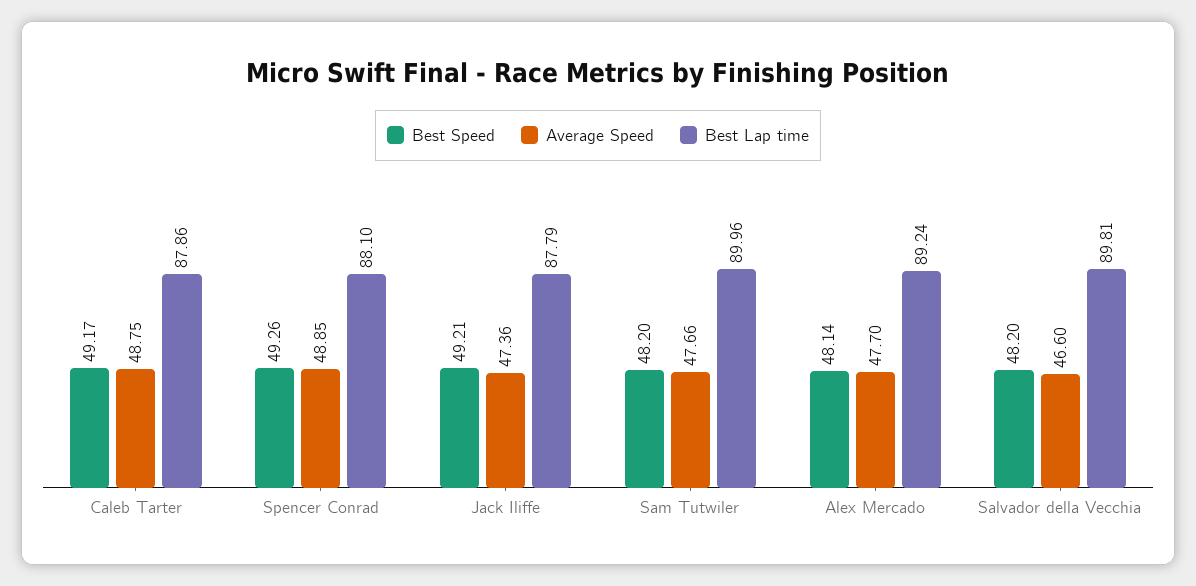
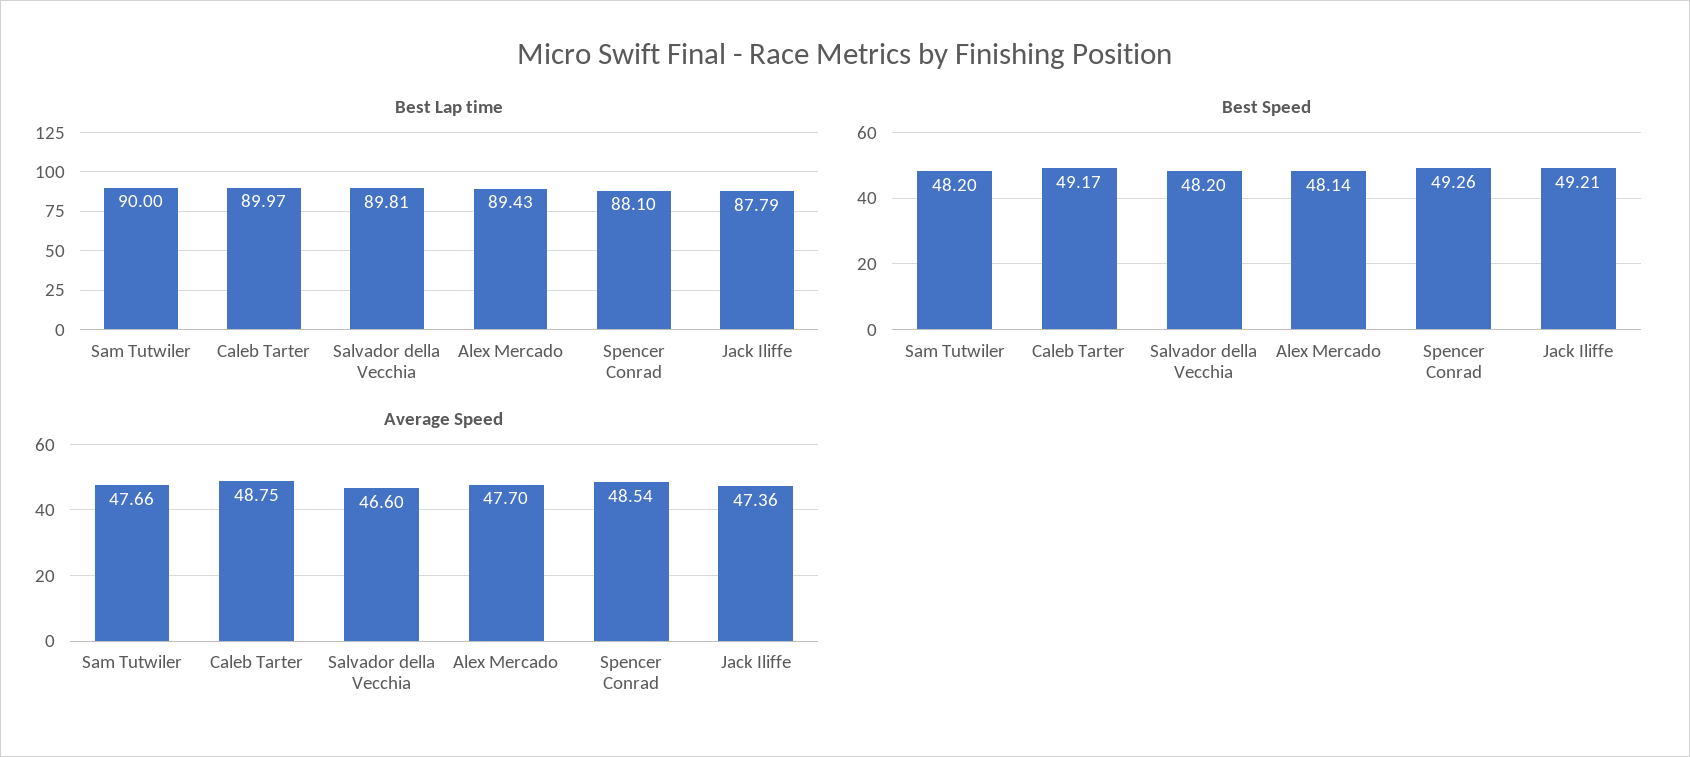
Best Lap time, Caleb Tarter: 87.86 -> 89.97
Average Speed, Spencer Conrad: 48.85 -> 48.54
Best Lap time, Sam Tutwiler: 89.96 -> 90
Best Lap time, Alex Mercado: 89.24 -> 89.43

